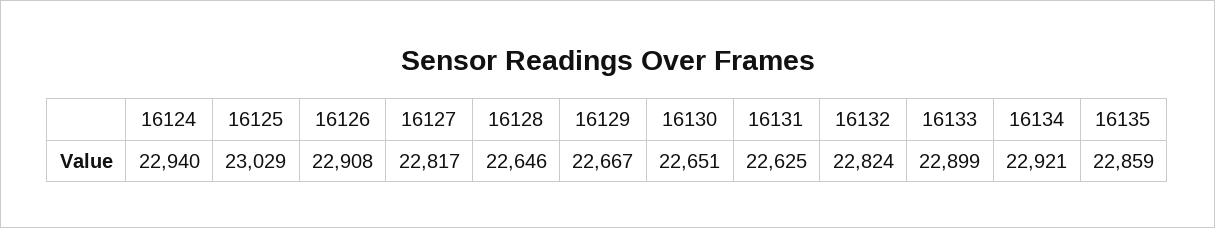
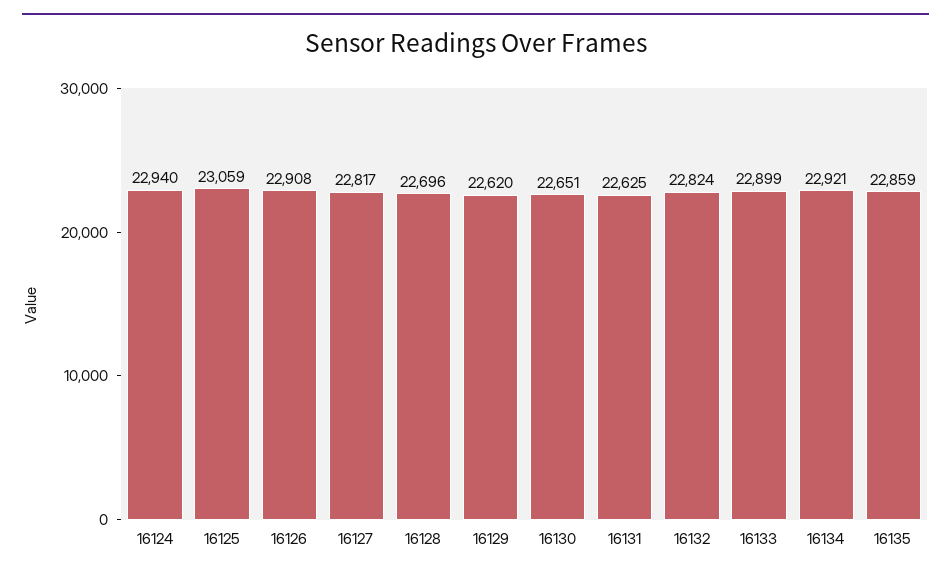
16125: 23029 -> 23059
16128: 22646 -> 22696
16129: 22667 -> 22620

